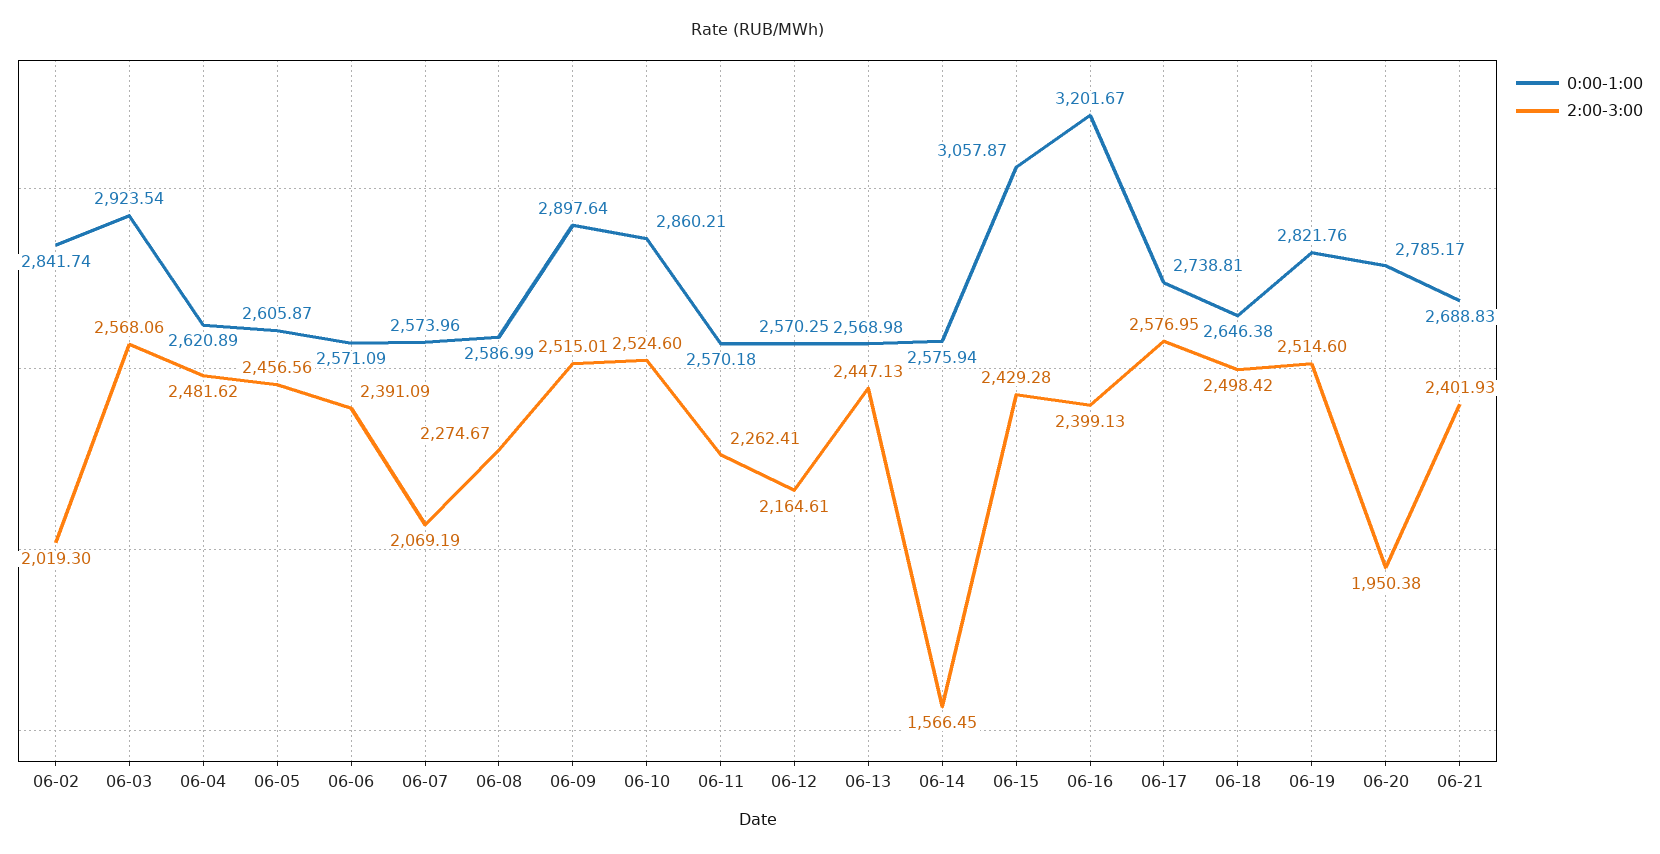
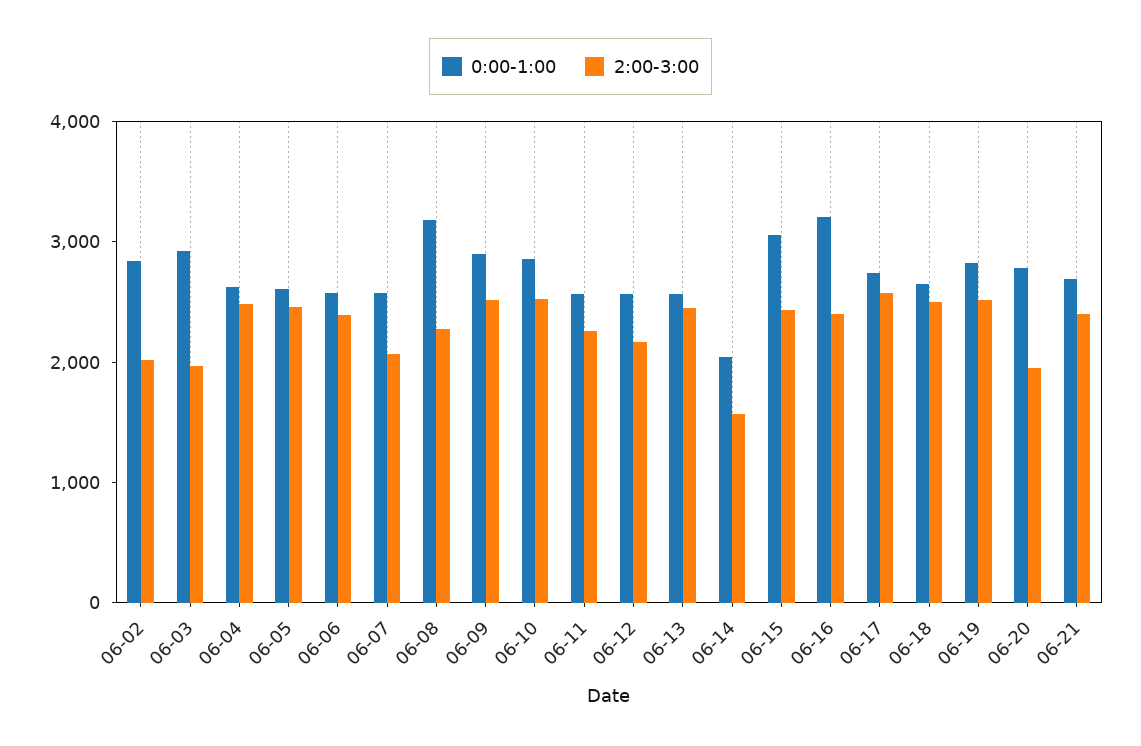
2:00-3:00, 06-03: 2568.06 -> 2000
0:00-1:00, 06-08: 2586.99 -> 3200
0:00-1:00, 06-14: 2575.94 -> 2000

